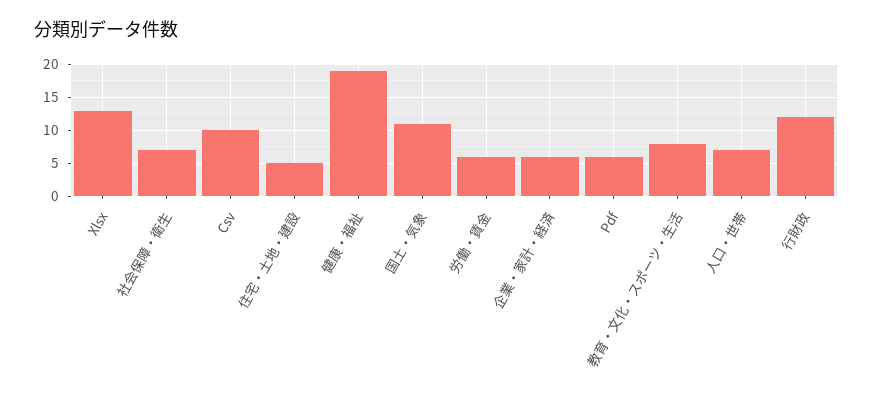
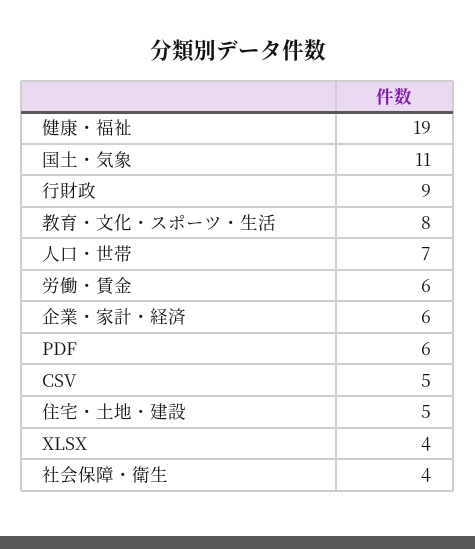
Xlsx: 13 -> 4
社会保障・衛生: 7 -> 4
Csv: 10 -> 5
行財政: 12 -> 9

